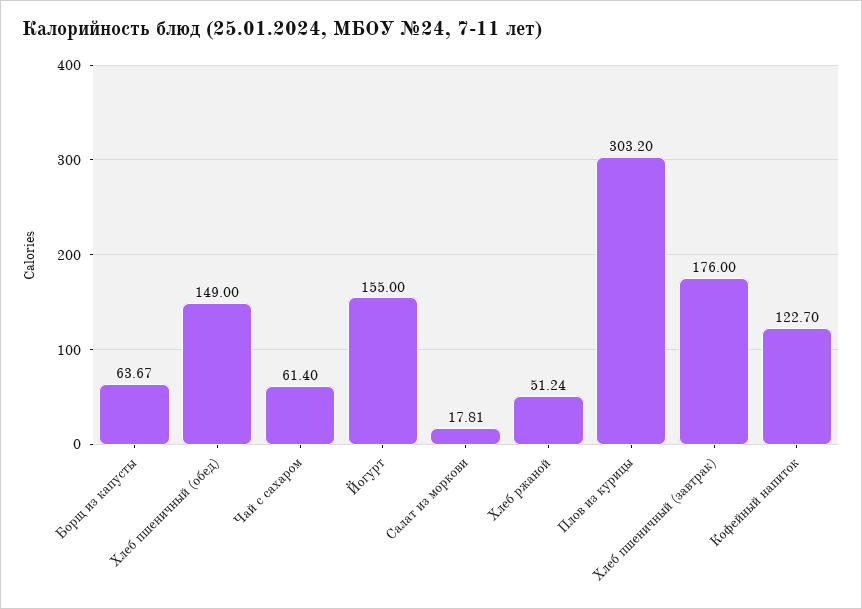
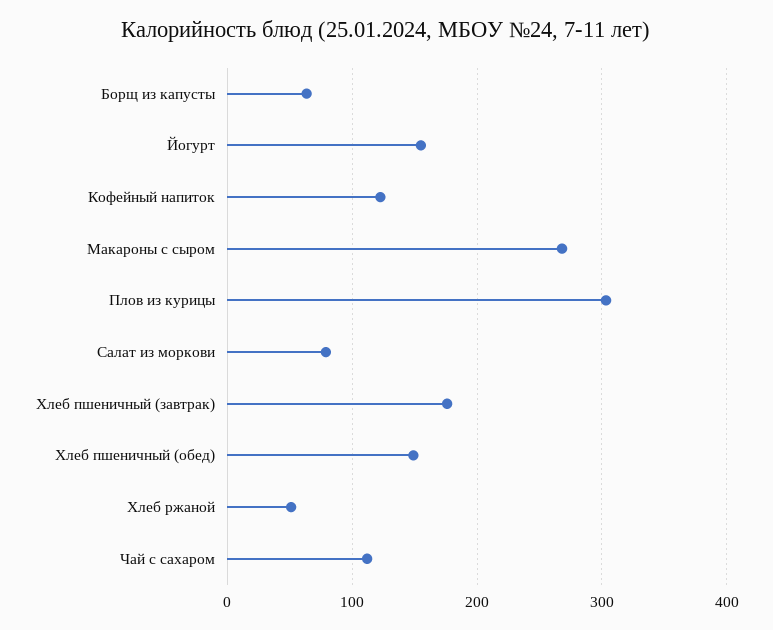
Чай с сахаром: 61.4 -> 110
Салат из моркови: 17.81 -> 80
Макароны с сыром: none -> 270

